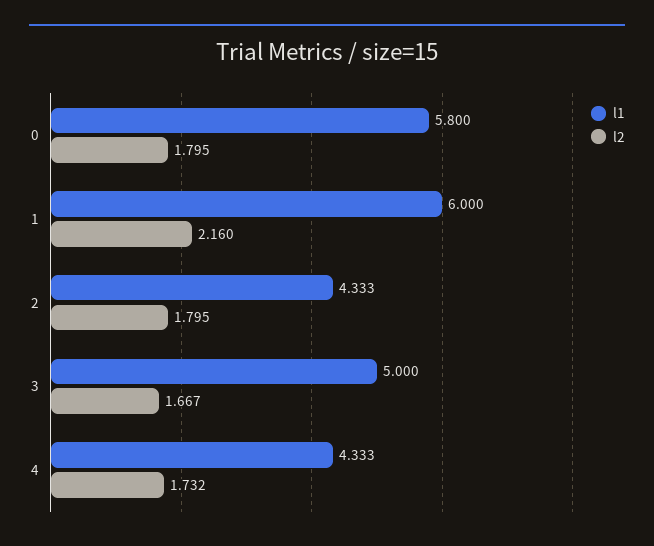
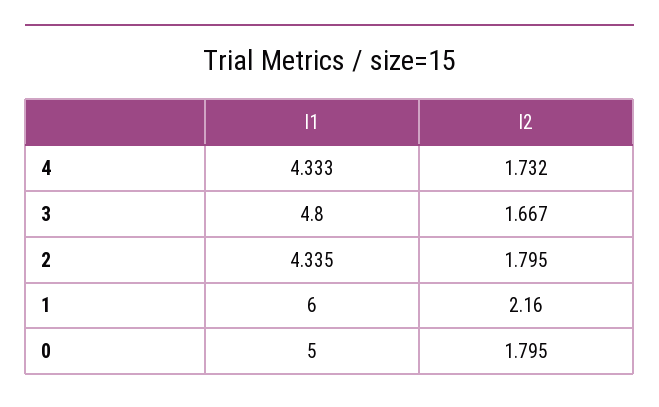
l1, 0: 5.8 -> 5
l1, 2: 4.333 -> 4.335
l1, 3: 5 -> 4.8

